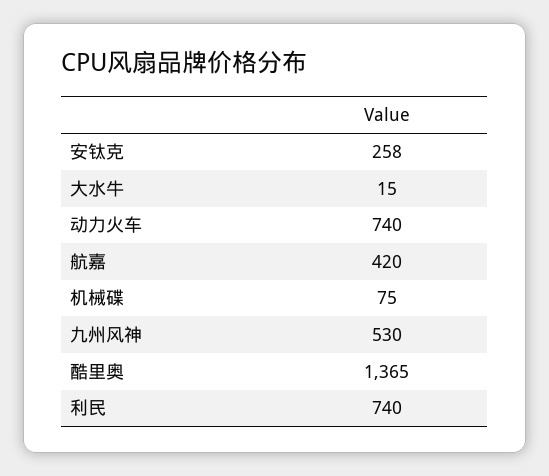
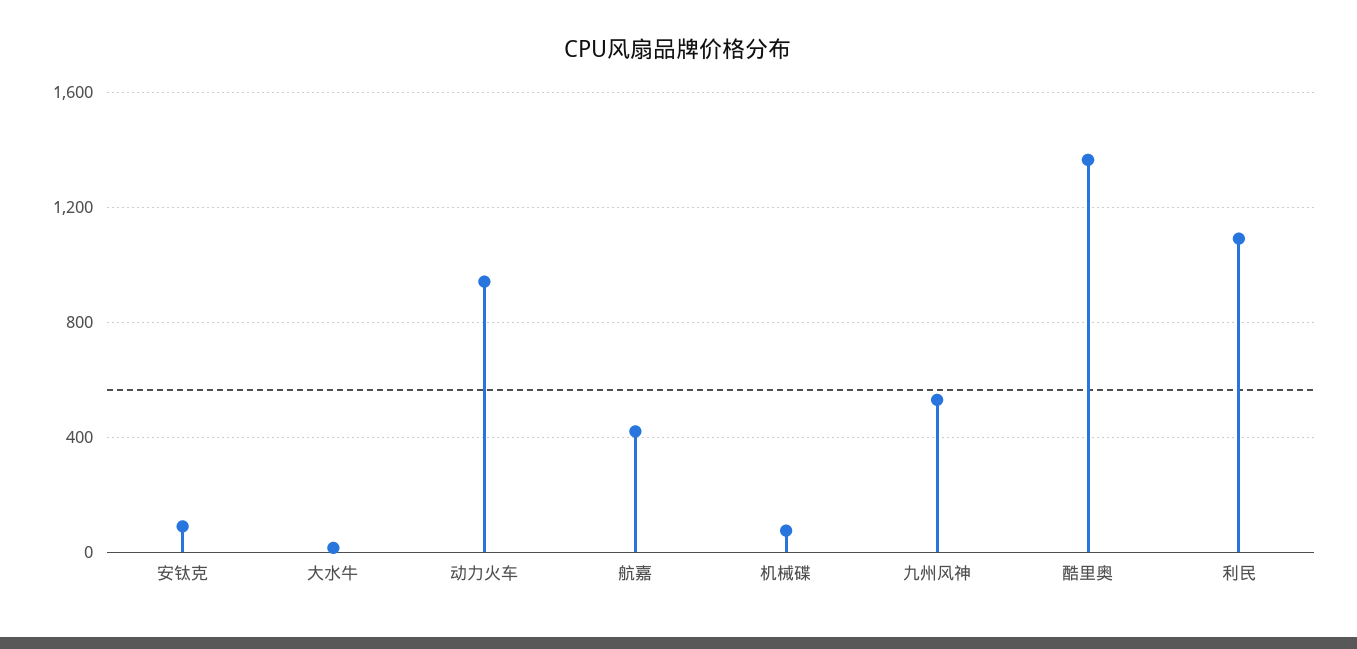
安钛克: 258 -> 100
动力火车: 740 -> 950
利民: 740 -> 1100

